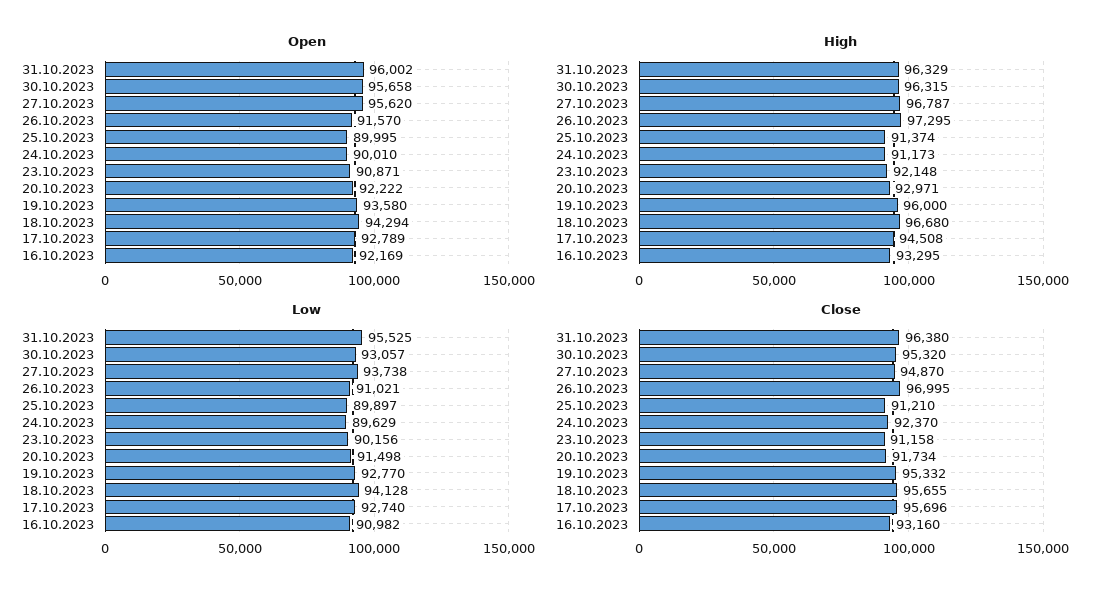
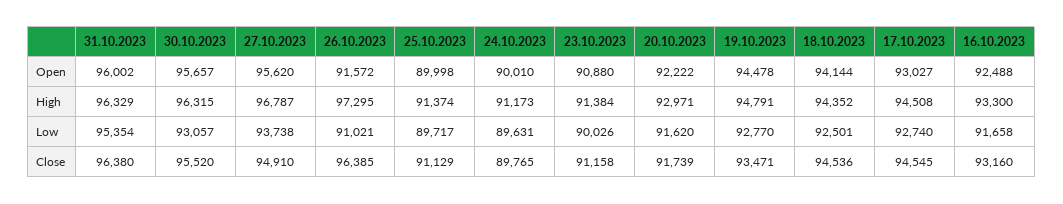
Open, 30.10.2023: 95658 -> 95657
Open, 26.10.2023: 91570 -> 91572
Open, 25.10.2023: 89995 -> 89998
Open, 23.10.2023: 90871 -> 90880
Open, 19.10.2023: 93580 -> 94478
Open, 18.10.2023: 94294 -> 94144
Open, 17.10.2023: 92789 -> 93027
Open, 16.10.2023: 92169 -> 92488
High, 23.10.2023: 92148 -> 91384
High, 19.10.2023: 96000 -> 94791
High, 18.10.2023: 96680 -> 94352
High, 16.10.2023: 93295 -> 93300
Low, 31.10.2023: 95525 -> 95354
Low, 25.10.2023: 89897 -> 89717
Low, 24.10.2023: 89629 -> 89631
Low, 23.10.2023: 90156 -> 90026
Low, 20.10.2023: 91498 -> 91620
Low, 18.10.2023: 94128 -> 92501
Low, 16.10.2023: 90982 -> 91658
Close, 30.10.2023: 95320 -> 95520
Close, 27.10.2023: 94870 -> 94910
Close, 26.10.2023: 96995 -> 96385
Close, 25.10.2023: 91210 -> 91129
Close, 24.10.2023: 92370 -> 89765
Close, 20.10.2023: 91734 -> 91739
Close, 19.10.2023: 95332 -> 93471
Close, 18.10.2023: 95655 -> 94536
Close, 17.10.2023: 95696 -> 94545

